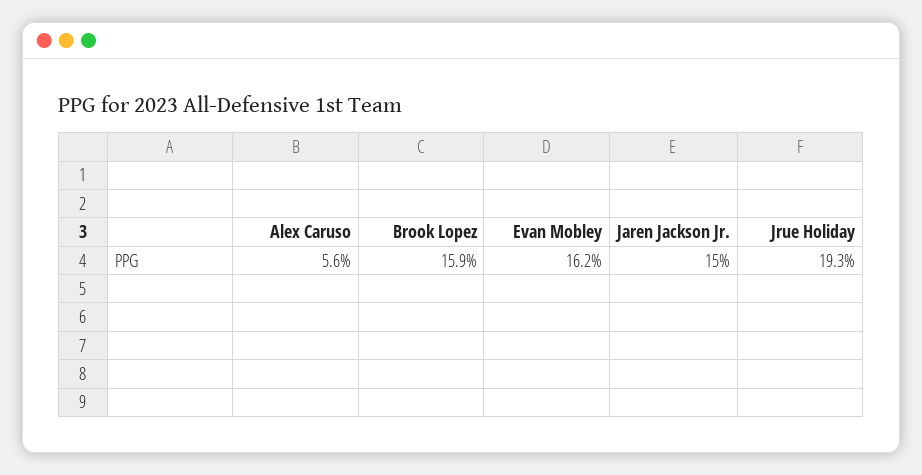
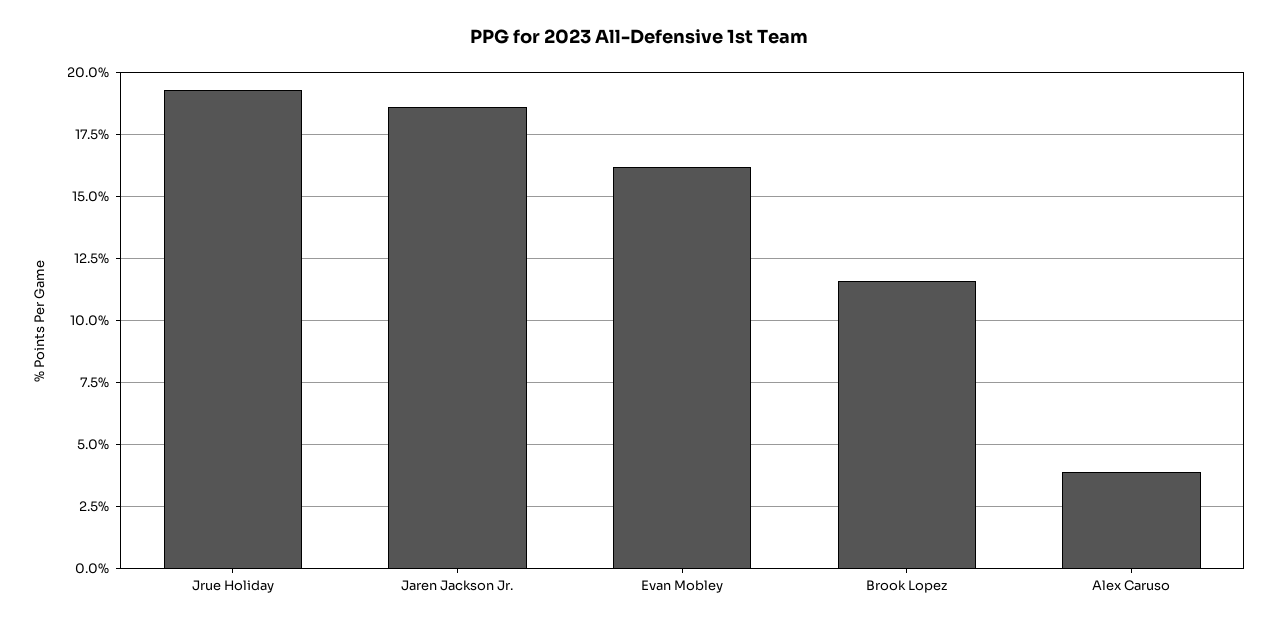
Alex Caruso: 5.6 -> 4
Brook Lopez: 15.9 -> 11.5
Jaren Jackson Jr.: 15 -> 18.5

